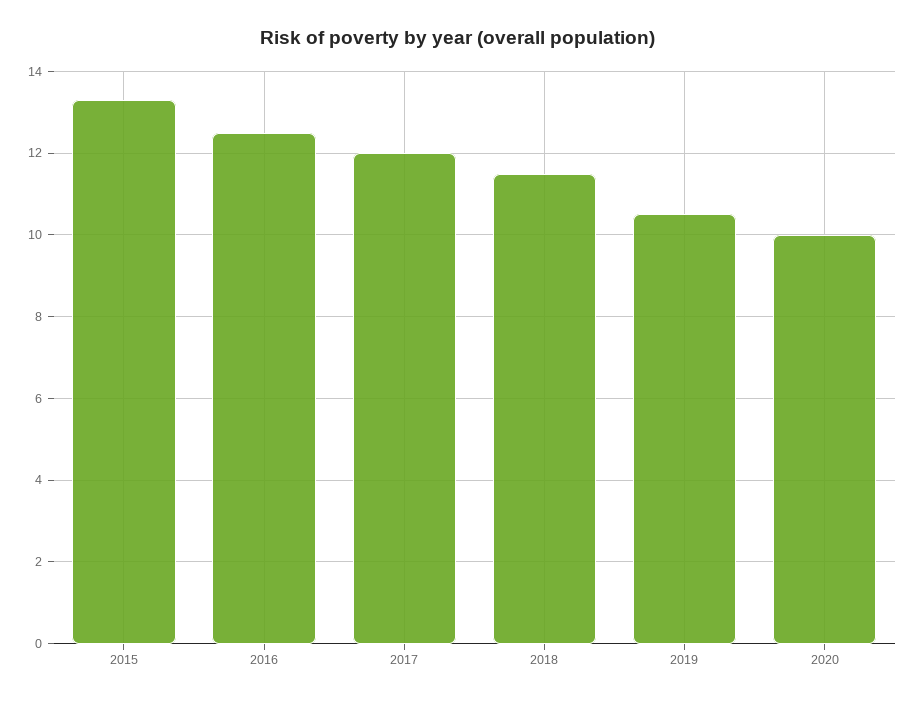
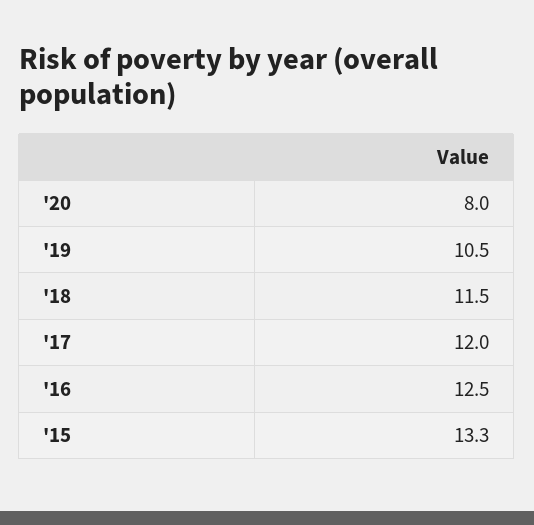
2020: 10 -> 8

